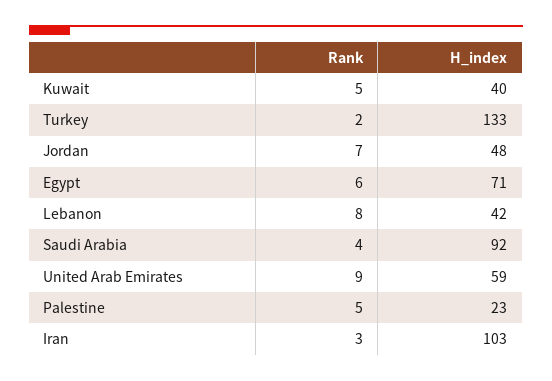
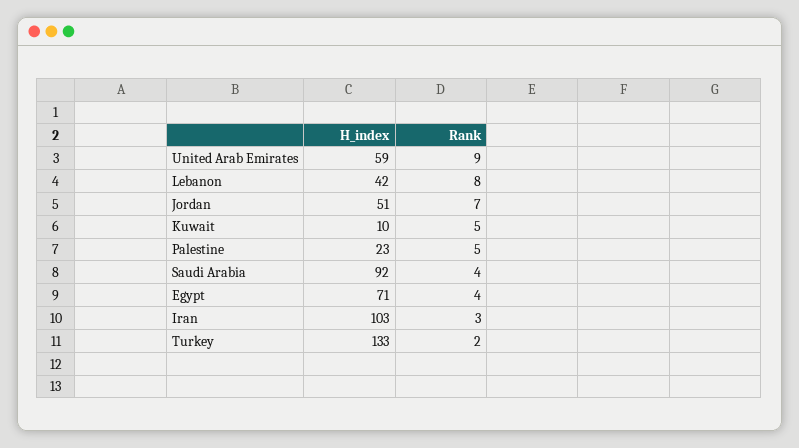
H_index, Kuwait: 40 -> 10
H_index, Jordan: 48 -> 51
Rank, Egypt: 6 -> 4

